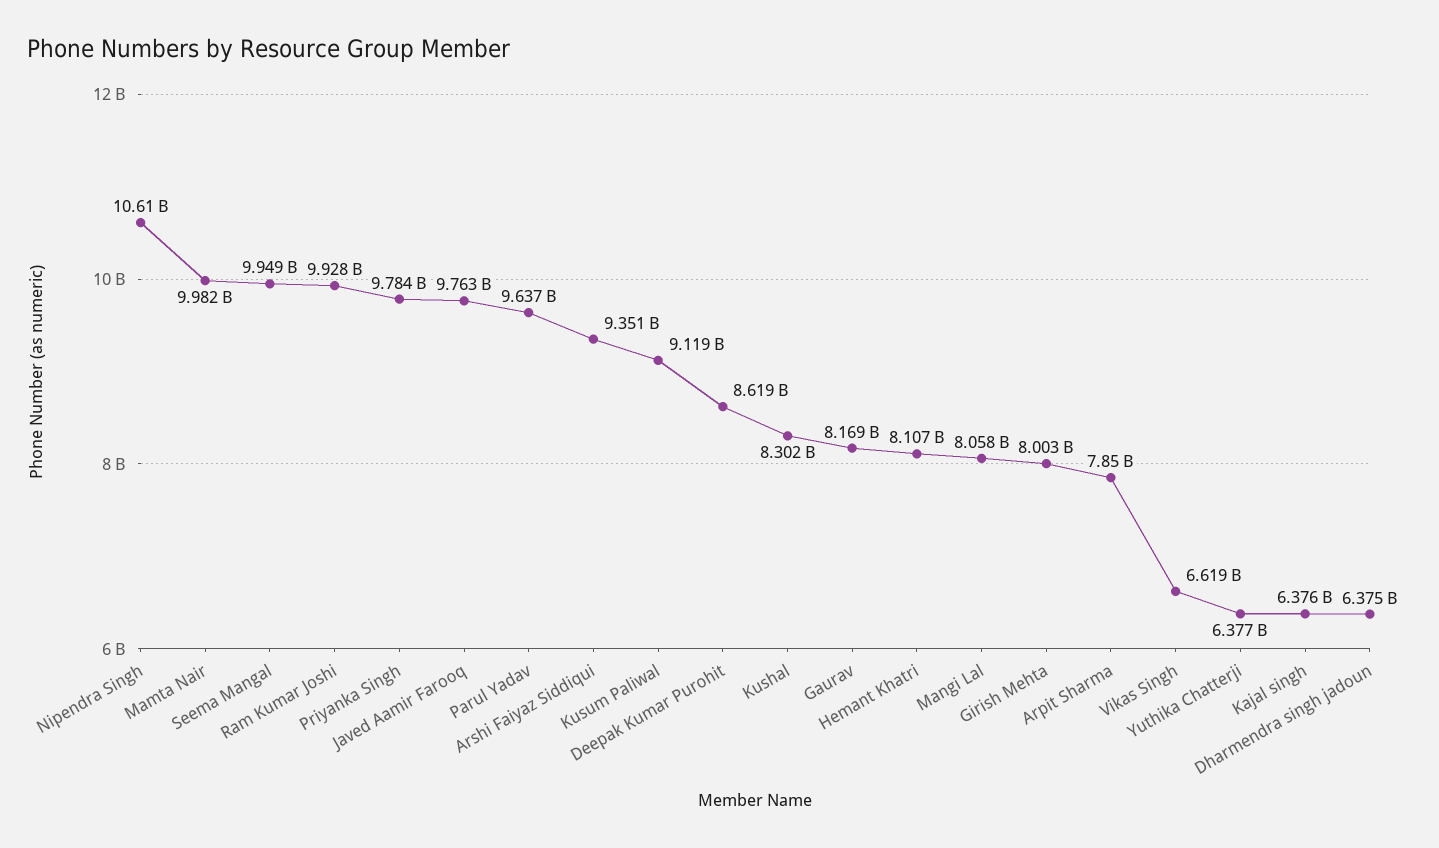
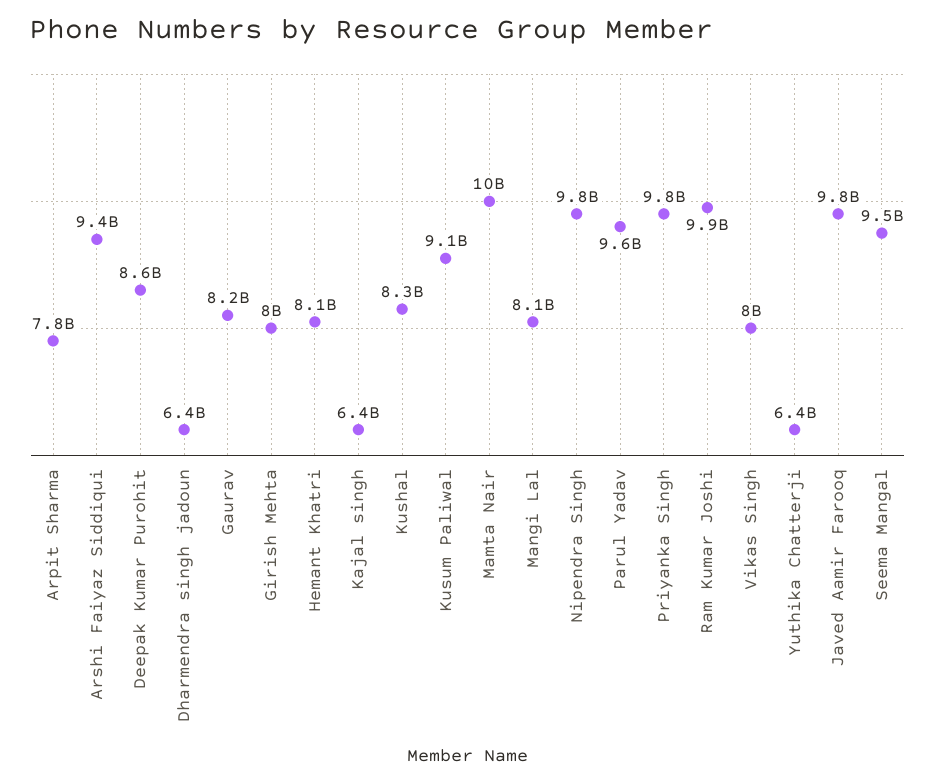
Nipendra Singh: 10610000000 -> 9800000000
Seema Mangal: 9949000000 -> 9500000000
Vikas Singh: 6619000000 -> 8000000000

